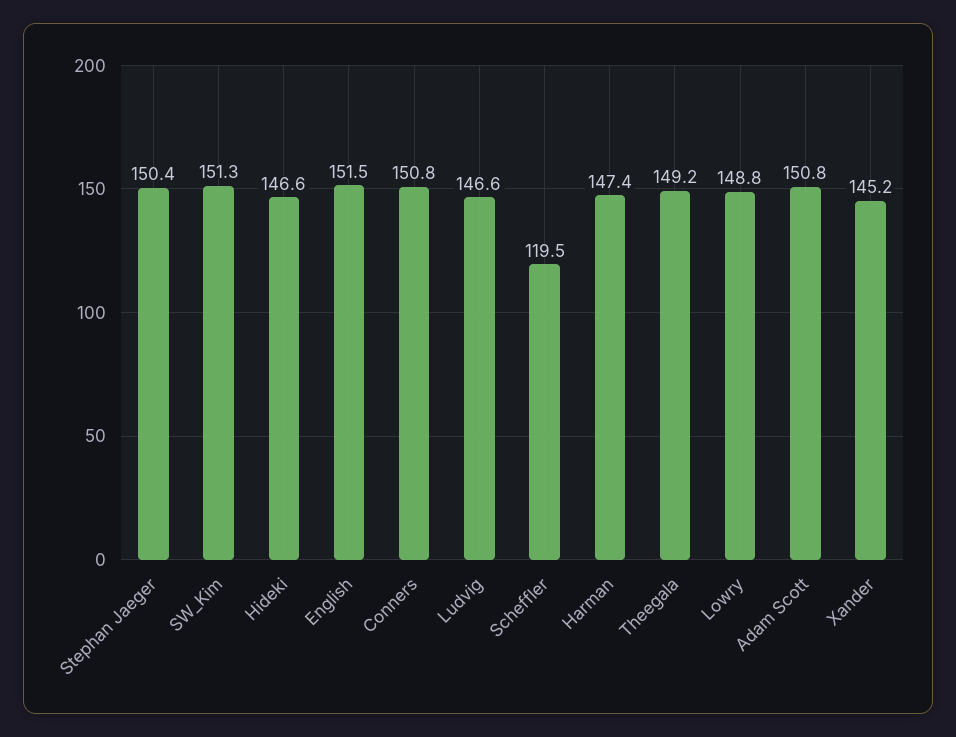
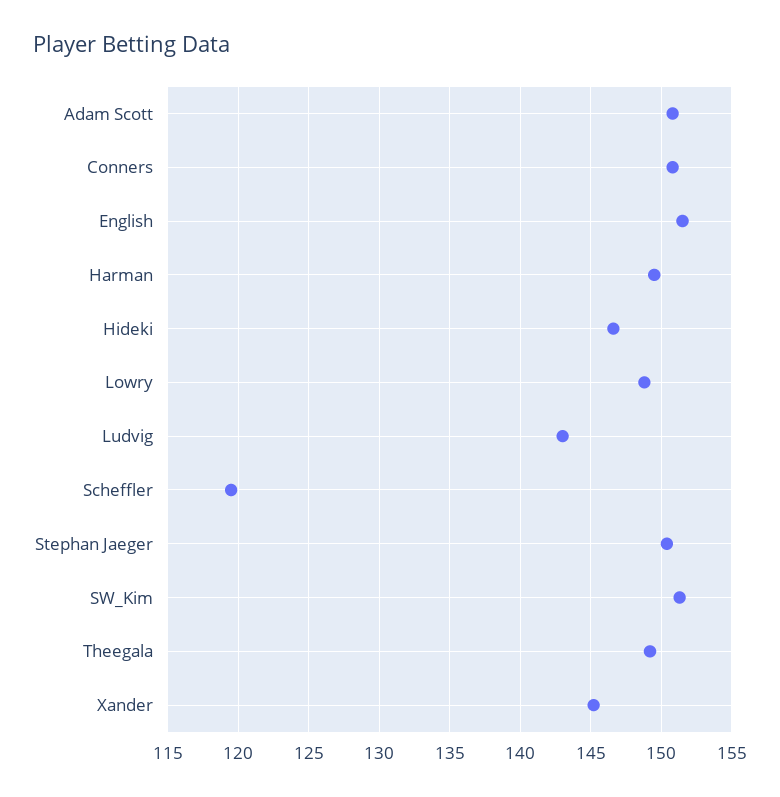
Ludvig: 146.6 -> 143
Harman: 147.4 -> 149.5

